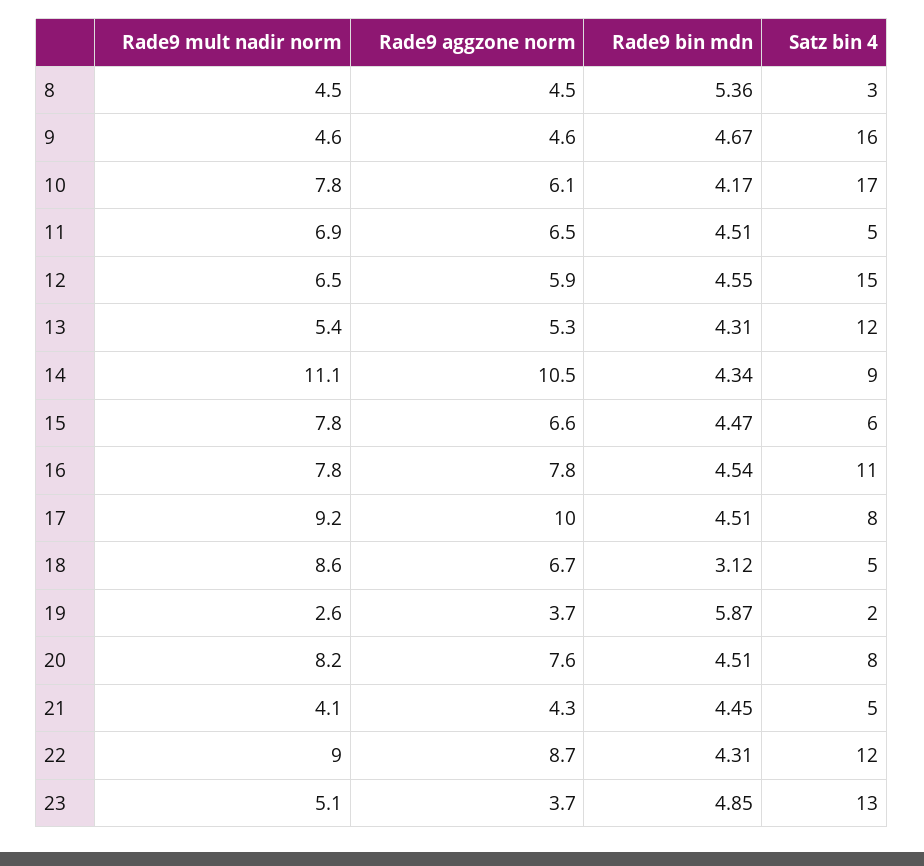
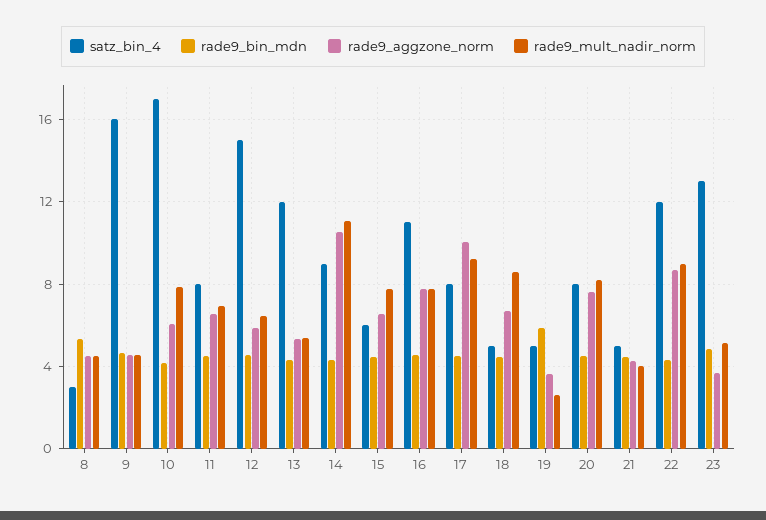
Satz bin 4, 11: 5 -> 8
Rade9 bin mdn, 18: 3.12 -> 4.5
Satz bin 4, 19: 2 -> 5

